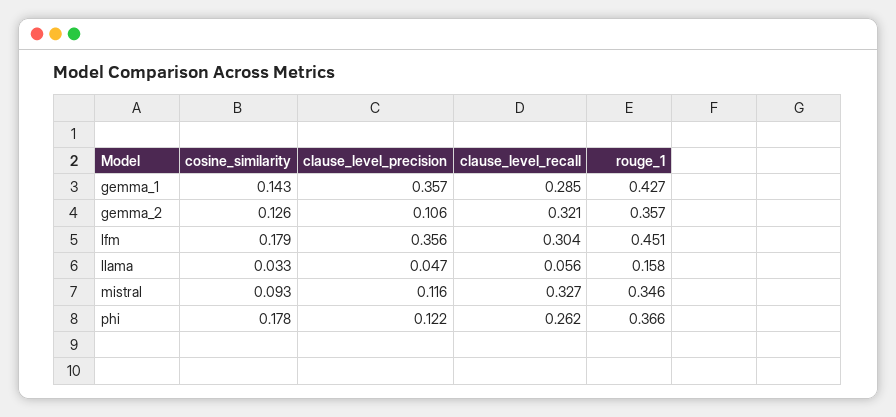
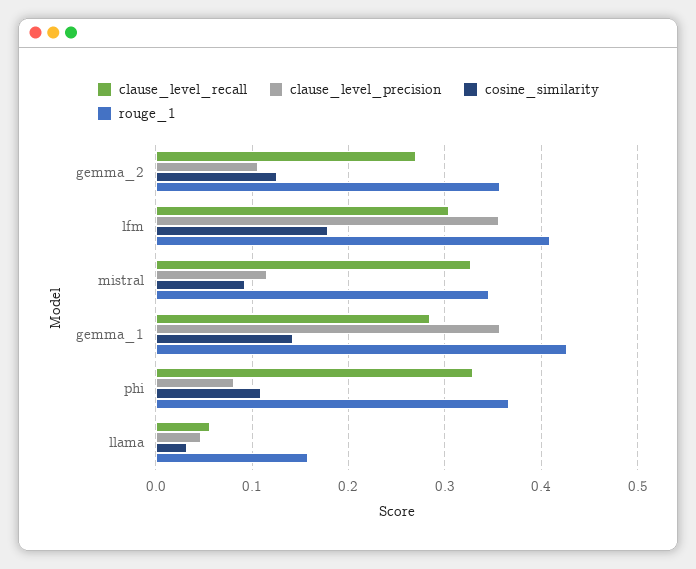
clause_level_recall, gemma_2: 0.321 -> 0.27
rouge_1, lfm: 0.451 -> 0.41
cosine_similarity, phi: 0.178 -> 0.11
clause_level_precision, phi: 0.122 -> 0.08
clause_level_recall, phi: 0.262 -> 0.33

